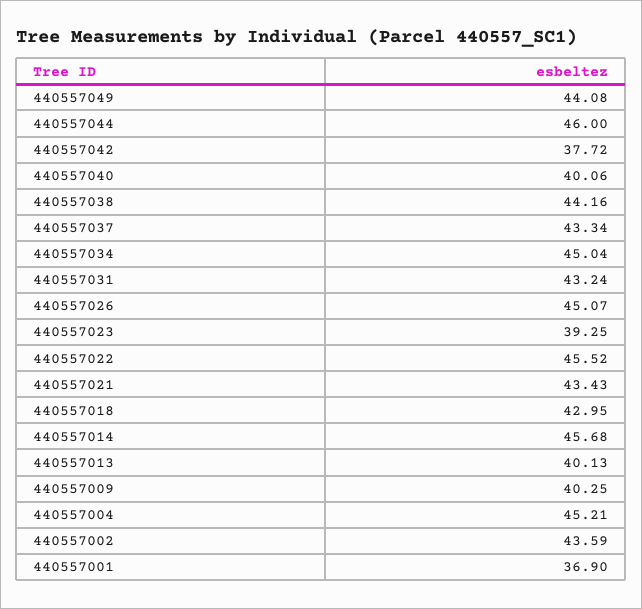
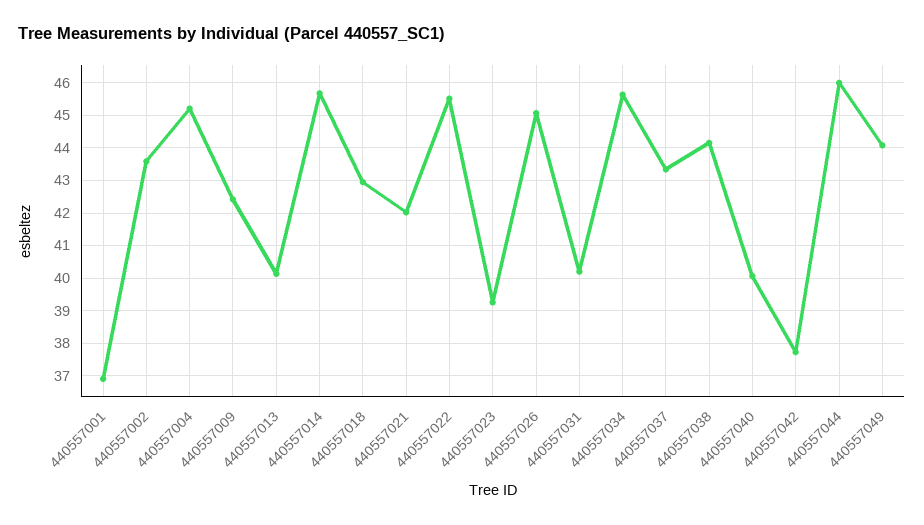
440557034: 45.04 -> 45.6
440557031: 43.24 -> 40.2
440557021: 43.43 -> 42
440557009: 40.25 -> 42.4

